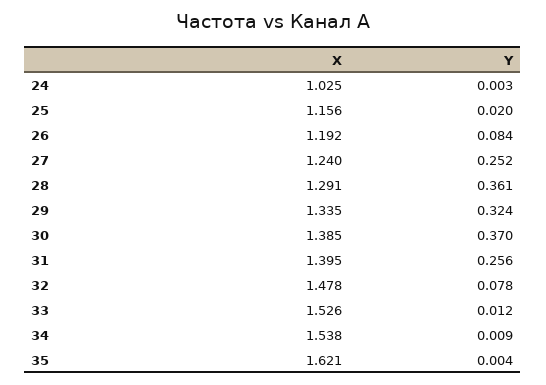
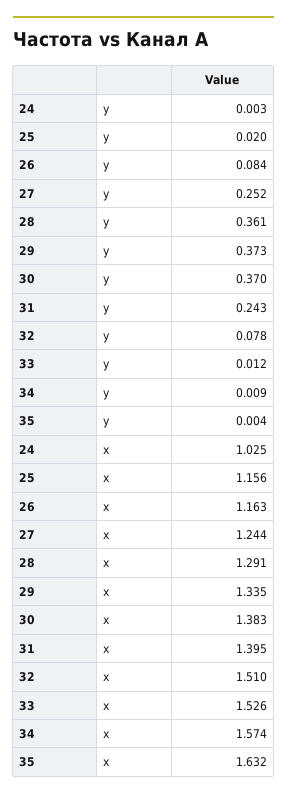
X, 26: 1.192 -> 1.163
X, 27: 1.24 -> 1.244
Y, 29: 0.324 -> 0.373
X, 30: 1.385 -> 1.383
Y, 31: 0.256 -> 0.243
X, 32: 1.478 -> 1.51
X, 34: 1.538 -> 1.574
X, 35: 1.621 -> 1.632

